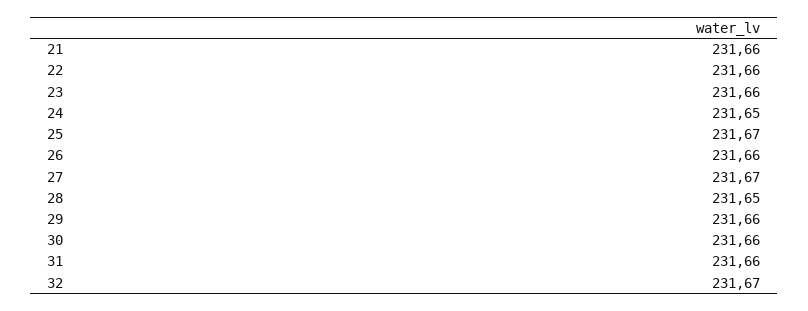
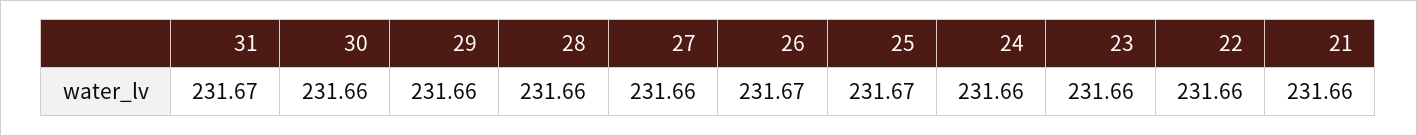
24: 231.65 -> 231.66
26: 231.66 -> 231.67
27: 231.67 -> 231.66
28: 231.65 -> 231.66
31: 231.66 -> 231.67
32: 231.67 -> none

